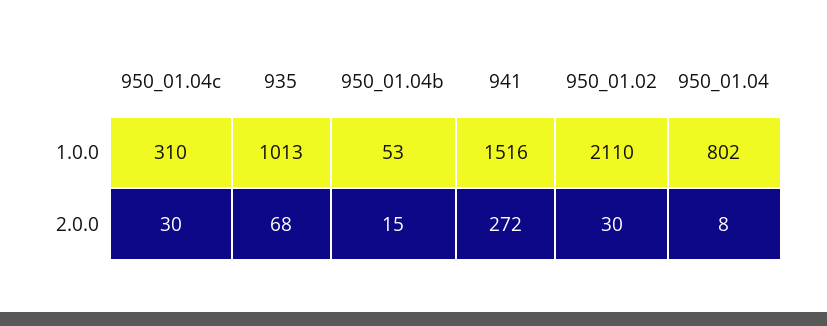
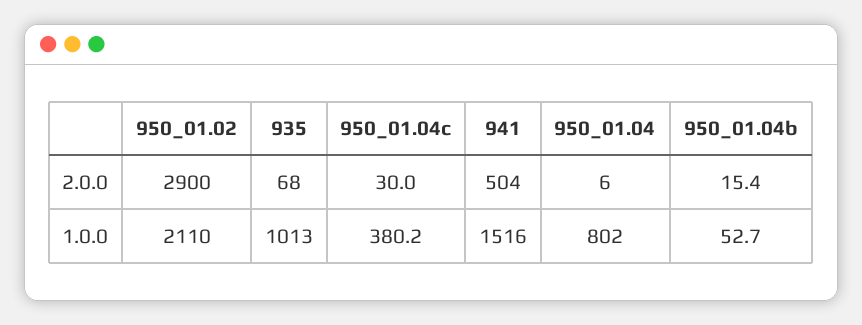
950_01.04c, 1.0.0: 310 -> 380.2
941, 2.0.0: 272 -> 504
950_01.02, 2.0.0: 30 -> 2900
950_01.04, 2.0.0: 8 -> 6

